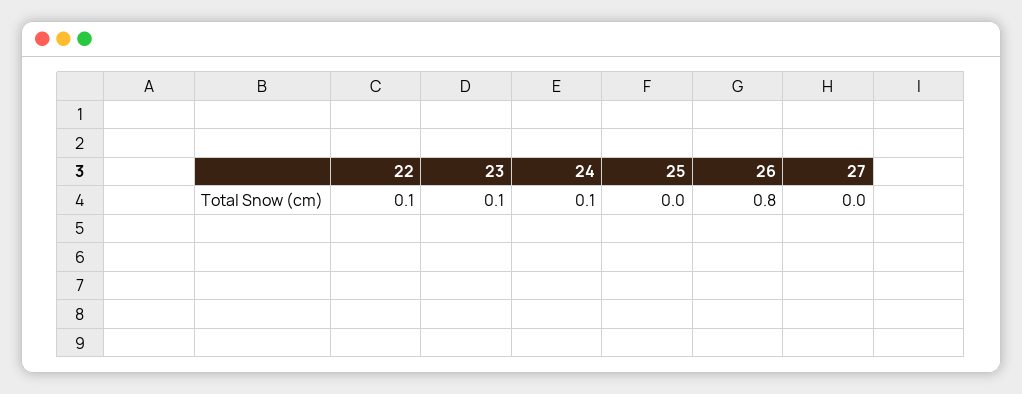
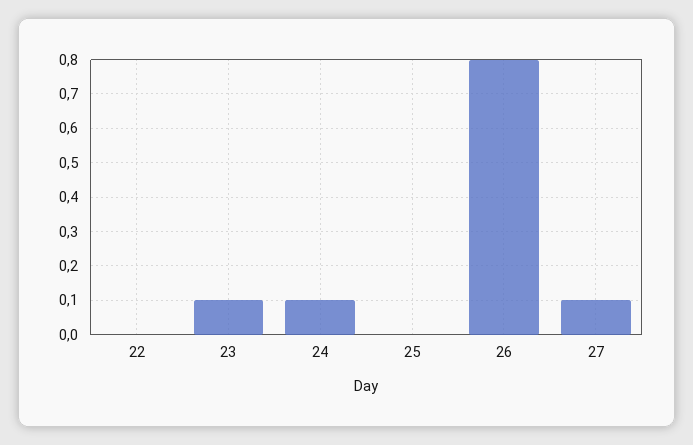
22: 0.1 -> 0
27: 0 -> 0.1

